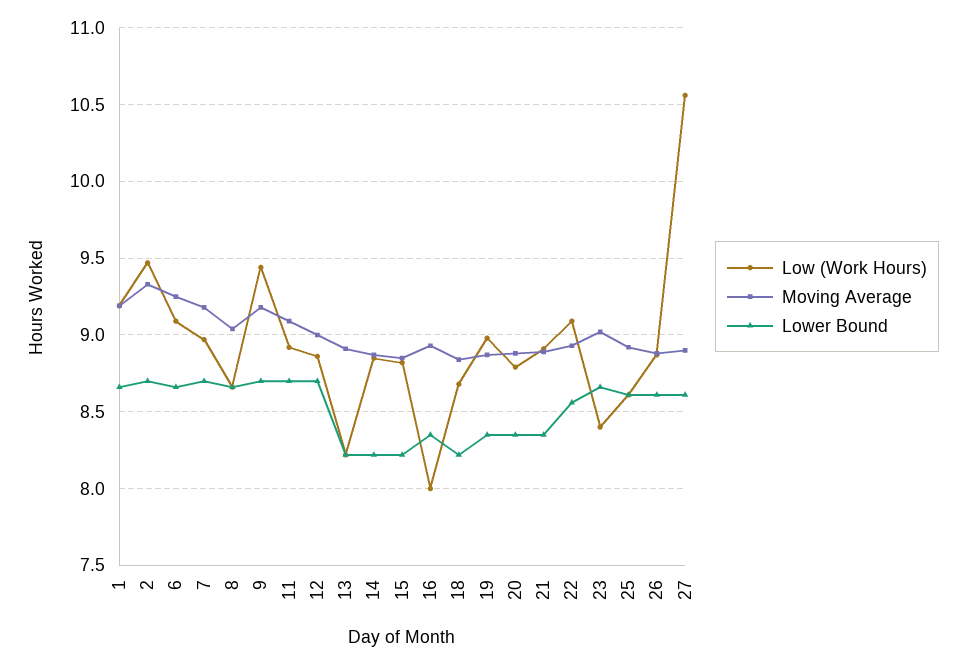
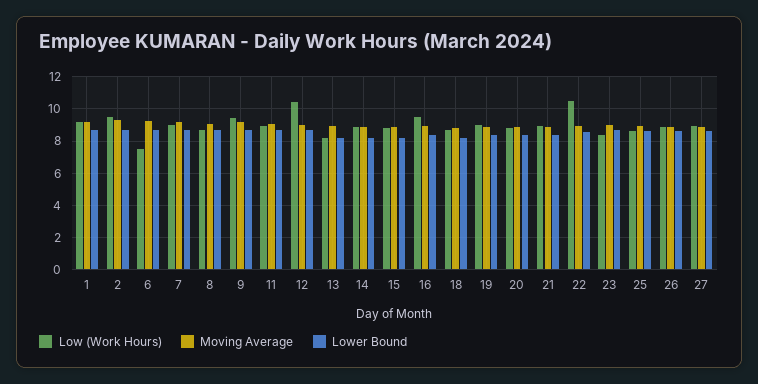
Low (Work Hours), 6: 9.1 -> 7.5
Low (Work Hours), 12: 8.85 -> 10.5
Low (Work Hours), 16: 8 -> 9.5
Low (Work Hours), 22: 9.1 -> 10.5
Low (Work Hours), 27: 10.55 -> 9

